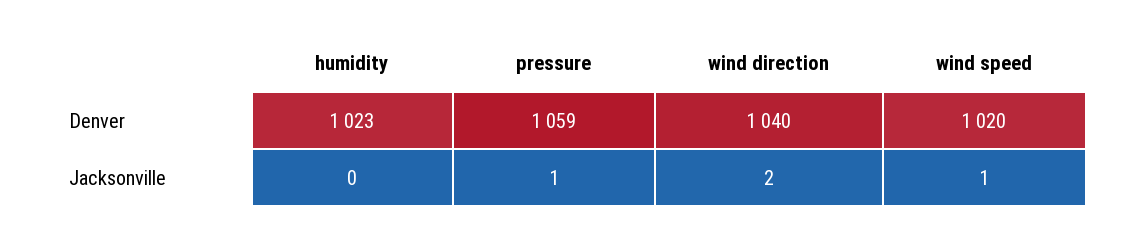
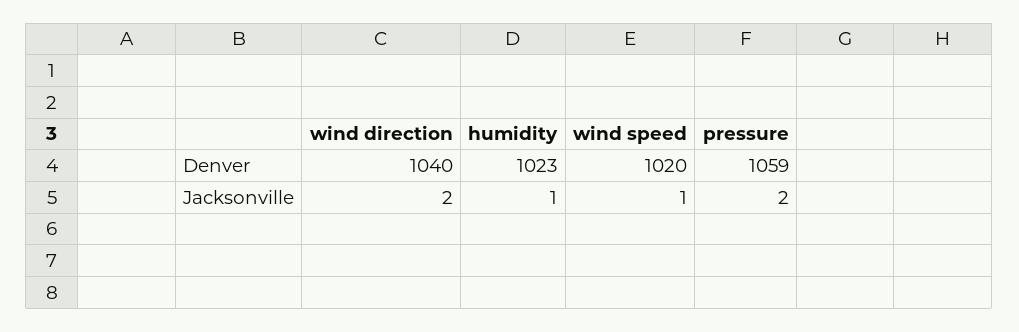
humidity, Jacksonville: 0 -> 1
pressure, Jacksonville: 1 -> 2

